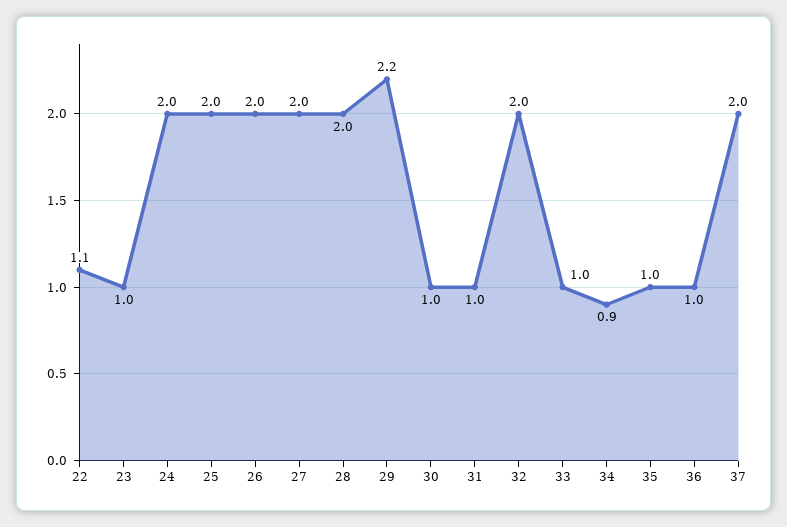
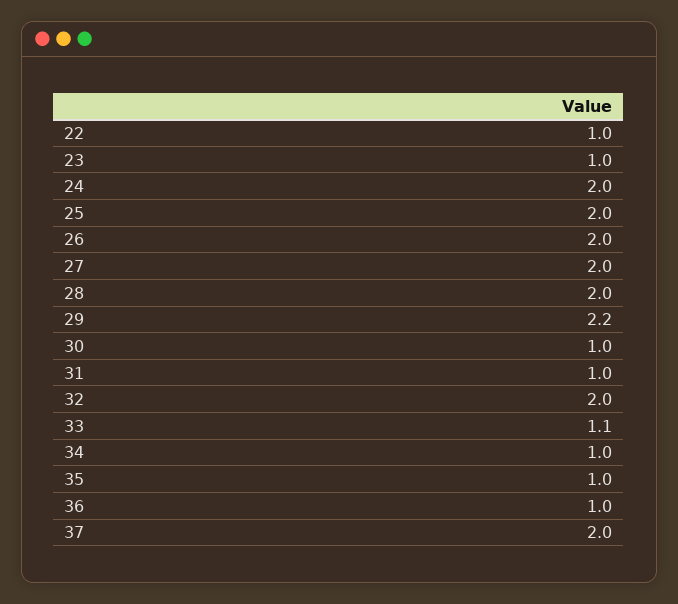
22: 1.1 -> 1
33: 1 -> 1.1
34: 0.9 -> 1

